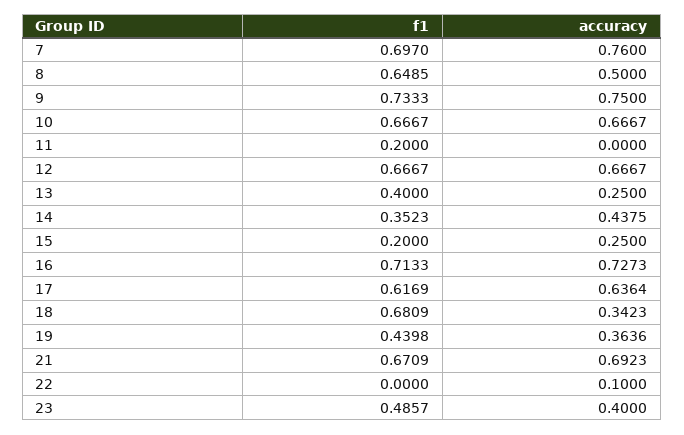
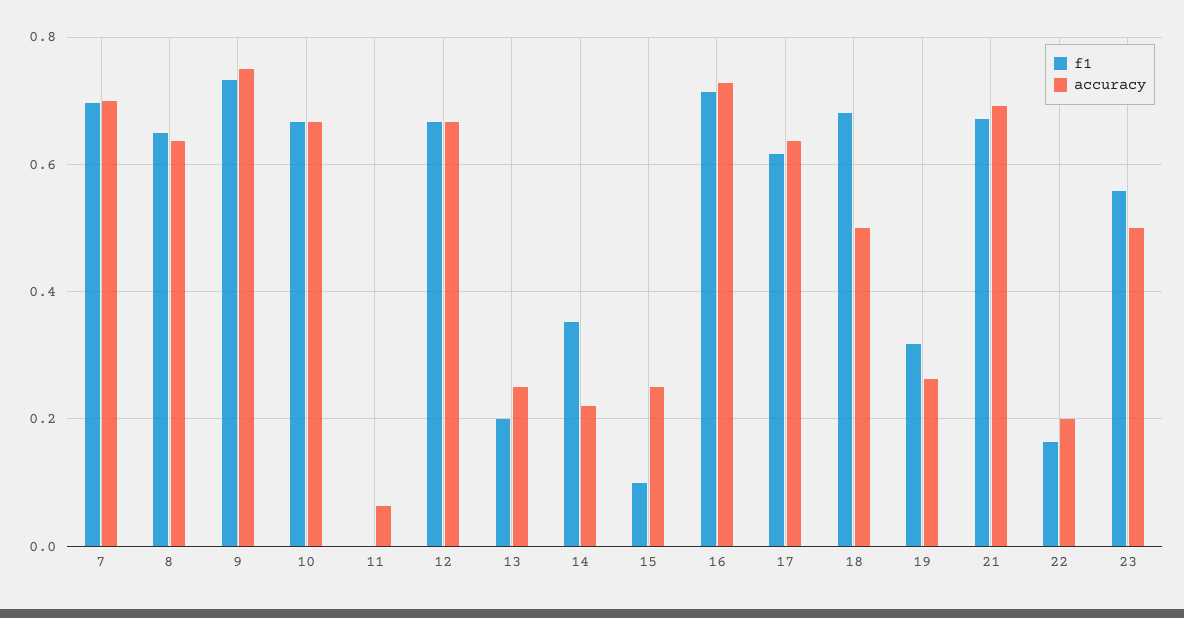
accuracy, 7: 0.76 -> 0.7
accuracy, 8: 0.5 -> 0.64
f1, 11: 0.2 -> 0
accuracy, 11: 0 -> 0.06
f1, 13: 0.4 -> 0.2
accuracy, 14: 0.4375 -> 0.22
f1, 15: 0.2 -> 0.1
accuracy, 18: 0.3423 -> 0.5
f1, 19: 0.4398 -> 0.32
accuracy, 19: 0.3636 -> 0.26
f1, 22: 0 -> 0.16
accuracy, 22: 0.1 -> 0.2
f1, 23: 0.4857 -> 0.56
accuracy, 23: 0.4 -> 0.5

